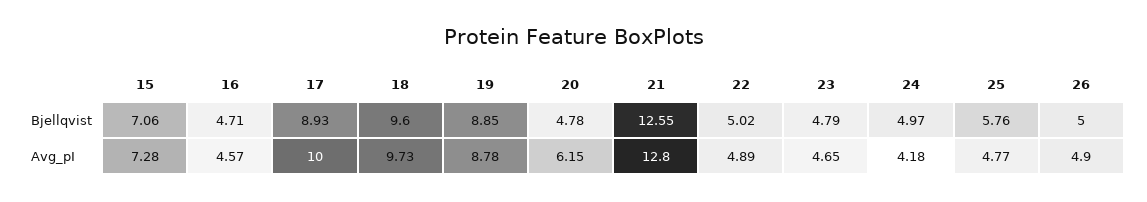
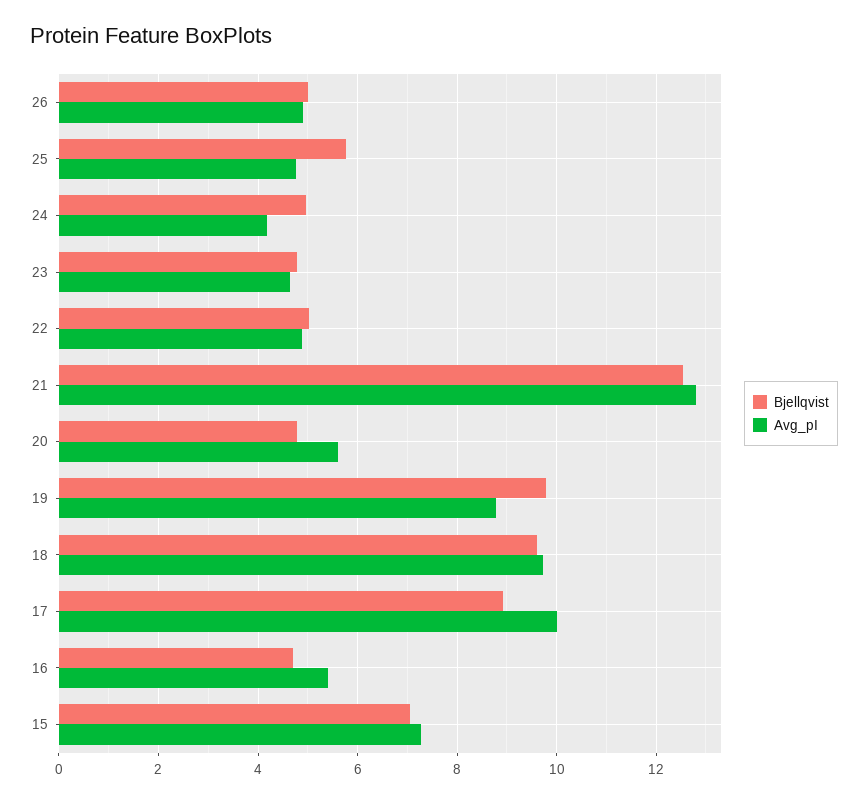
Bjellqvist, 19: 8.85 -> 9.8
Avg_pI, 16: 4.57 -> 5.4
Avg_pI, 20: 6.15 -> 5.6

